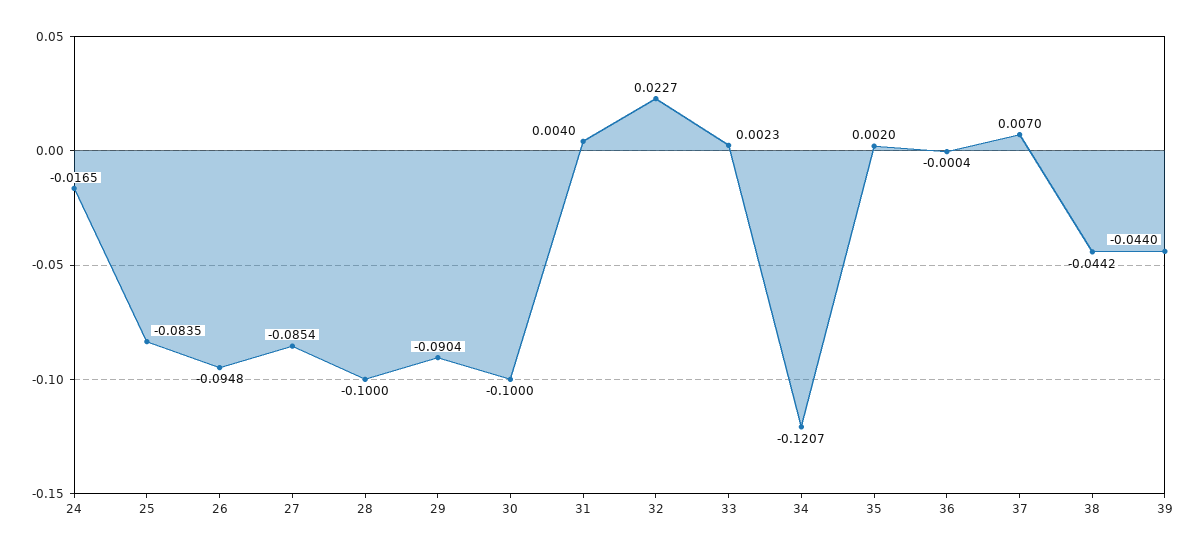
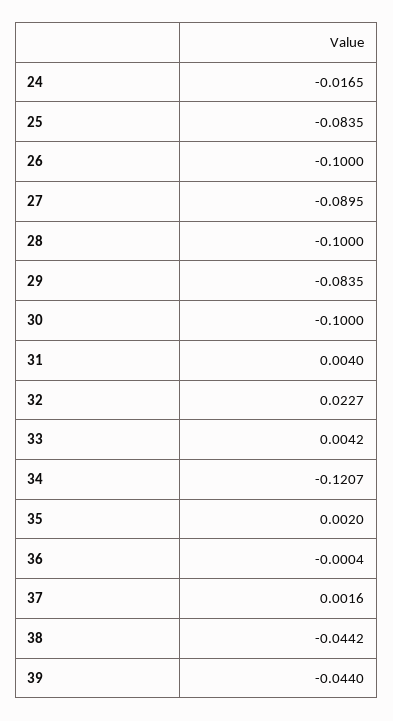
26: -0.0948 -> -0.1
27: -0.0854 -> -0.0895
29: -0.0904 -> -0.0835
33: 0.0023 -> 0.0042
37: 0.007 -> 0.0016

